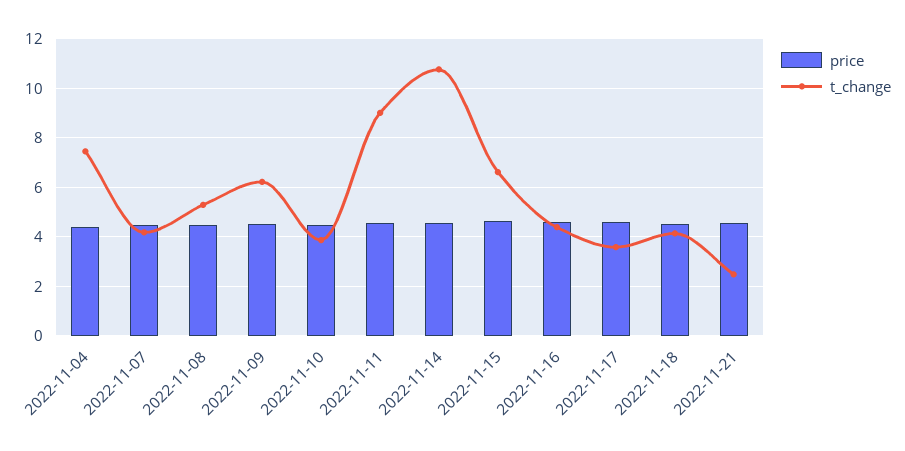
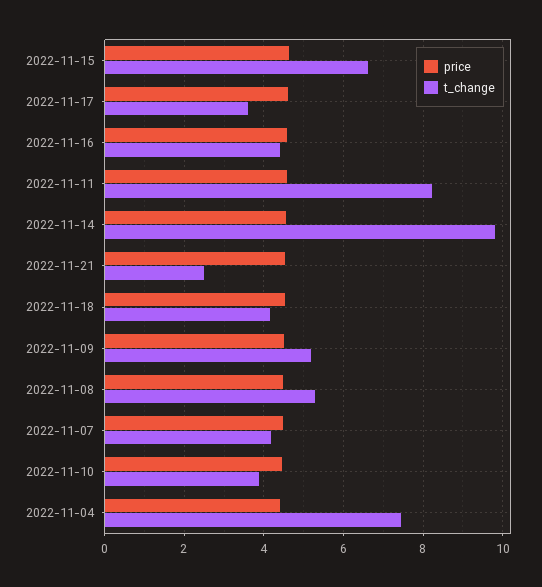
t_change, 2022-11-09: 6.25 -> 5.2
t_change, 2022-11-11: 9 -> 8.2
t_change, 2022-11-14: 10.75 -> 9.8

